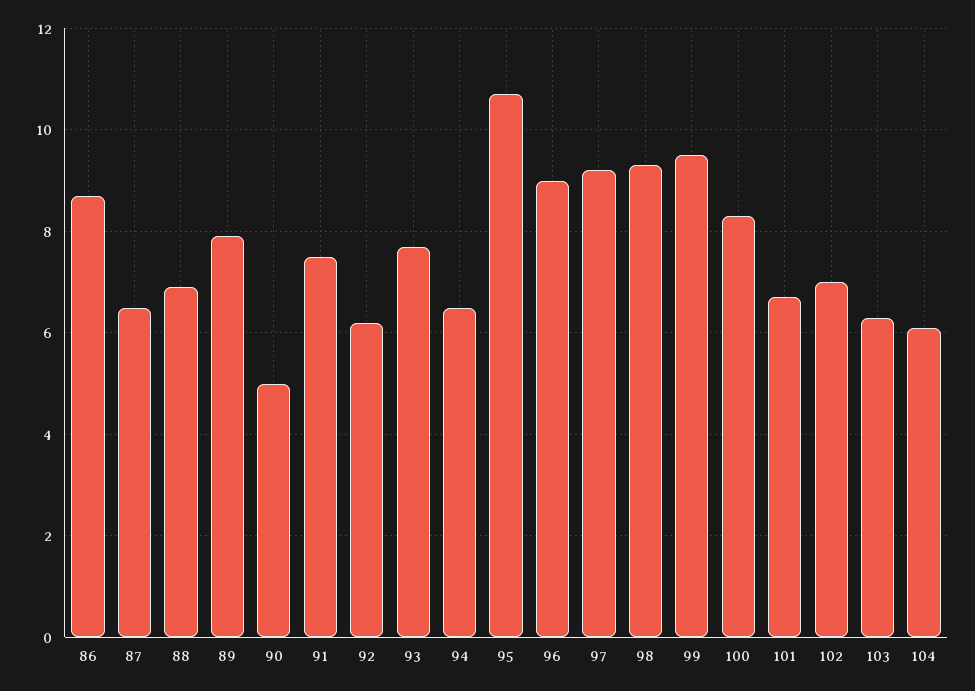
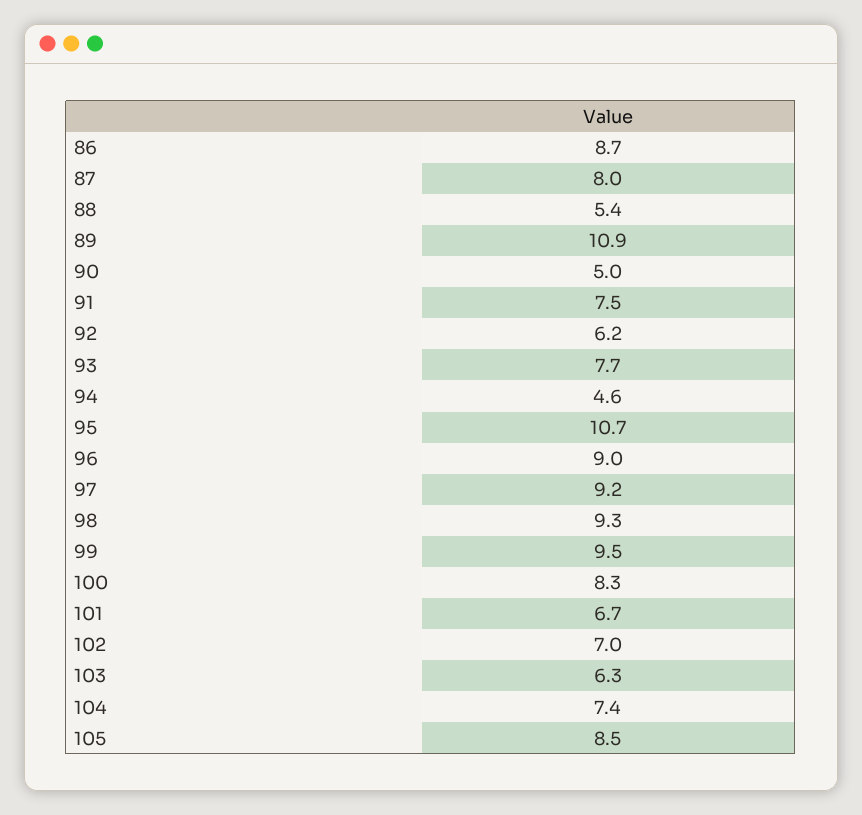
87: 6.5 -> 8
88: 7 -> 5.4
89: 8 -> 10.9
94: 6.5 -> 4.6
104: 6 -> 7.4
105: none -> 8.5

